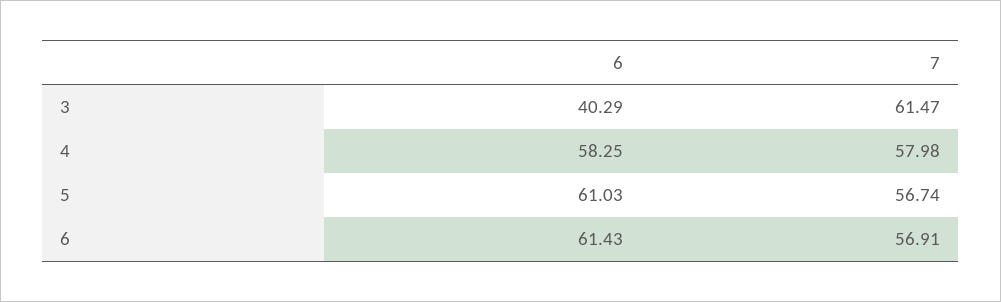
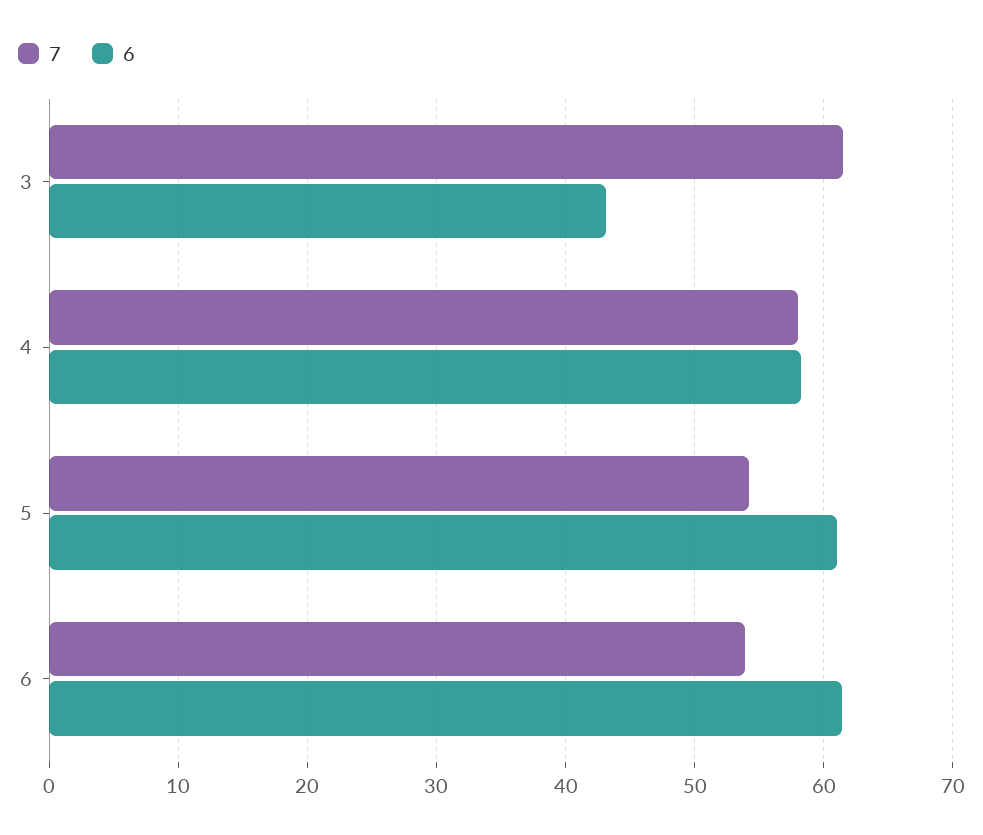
6, 3: 40.29 -> 43
7, 5: 56.74 -> 54
7, 6: 56.91 -> 54

